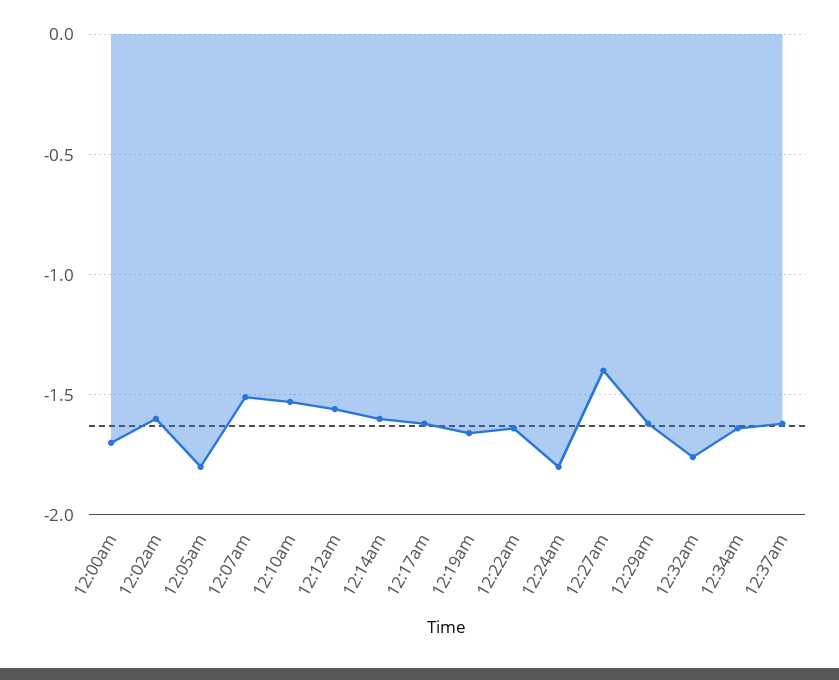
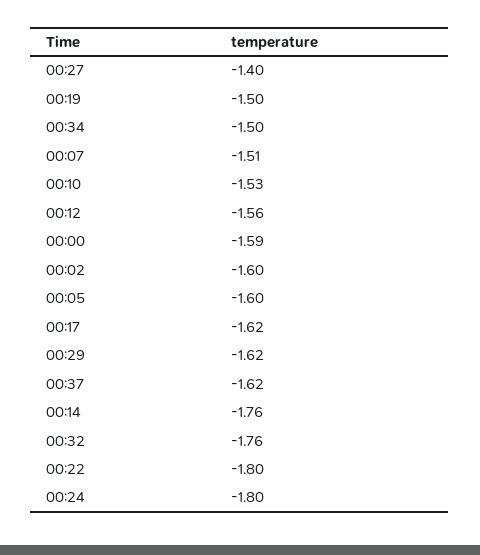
12:00am: -1.7 -> -1.59
12:05am: -1.8 -> -1.6
12:14am: -1.6 -> -1.76
12:19am: -1.65 -> -1.5
12:22am: -1.65 -> -1.8
12:34am: -1.65 -> -1.5

